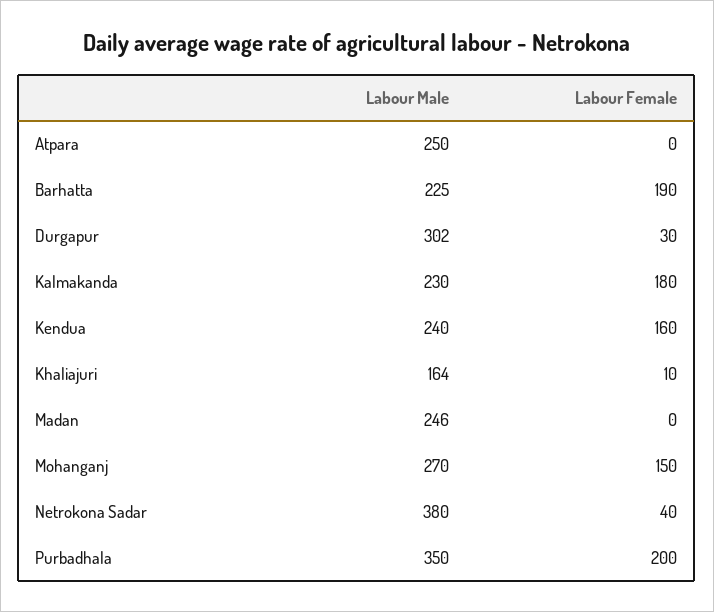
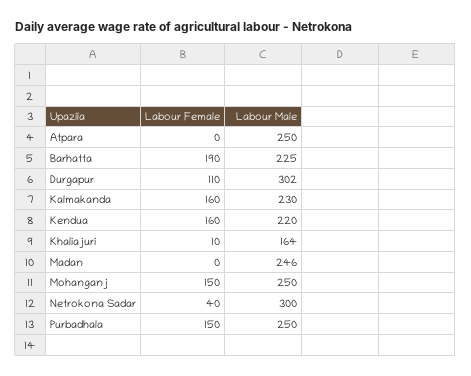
Labour Female, Durgapur: 30 -> 110
Labour Female, Kalmakanda: 180 -> 160
Labour Male, Kendua: 240 -> 220
Labour Male, Mohanganj: 270 -> 250
Labour Male, Netrokona Sadar: 380 -> 300
Labour Male, Purbadhala: 350 -> 250
Labour Female, Purbadhala: 200 -> 150

